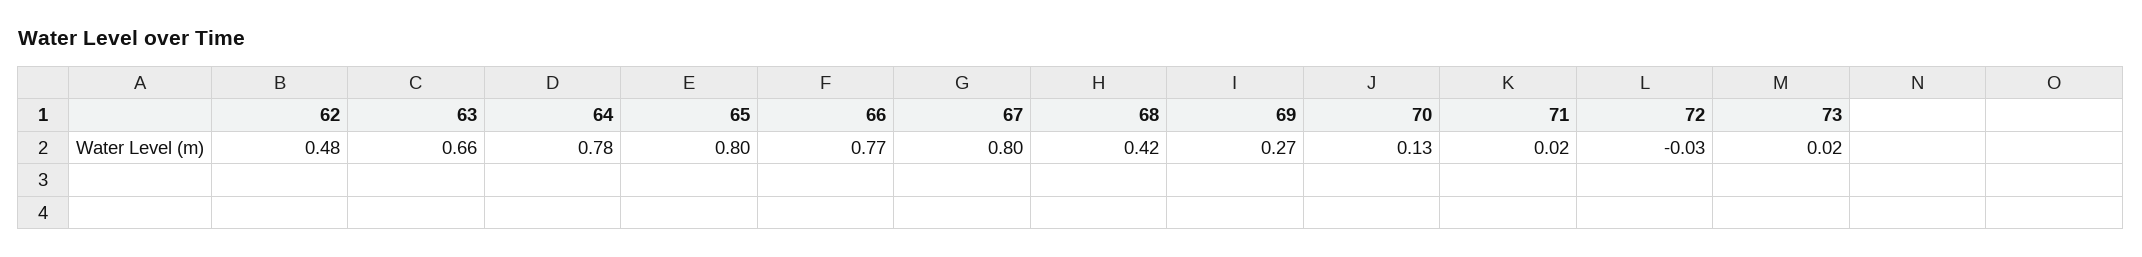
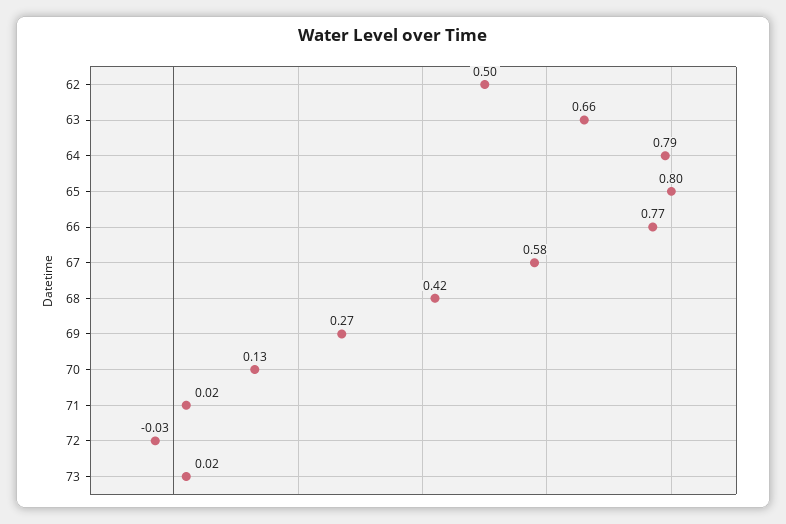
62: 0.48 -> 0.5
64: 0.78 -> 0.79
67: 0.8 -> 0.58

